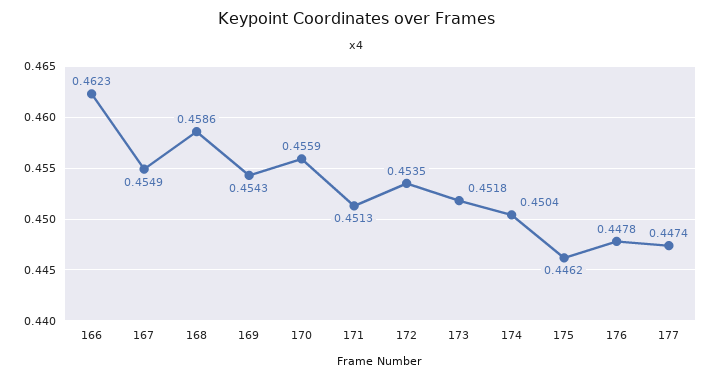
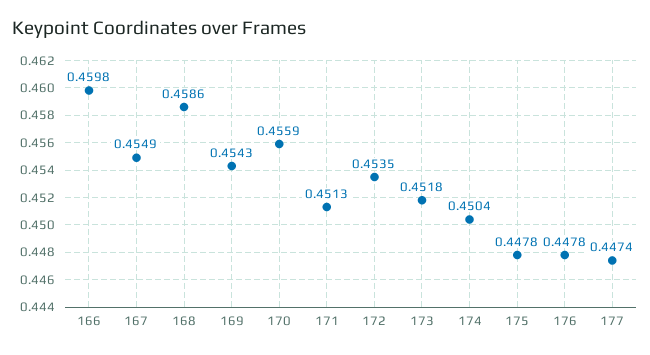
166: 0.4623 -> 0.4598
175: 0.4462 -> 0.4478

